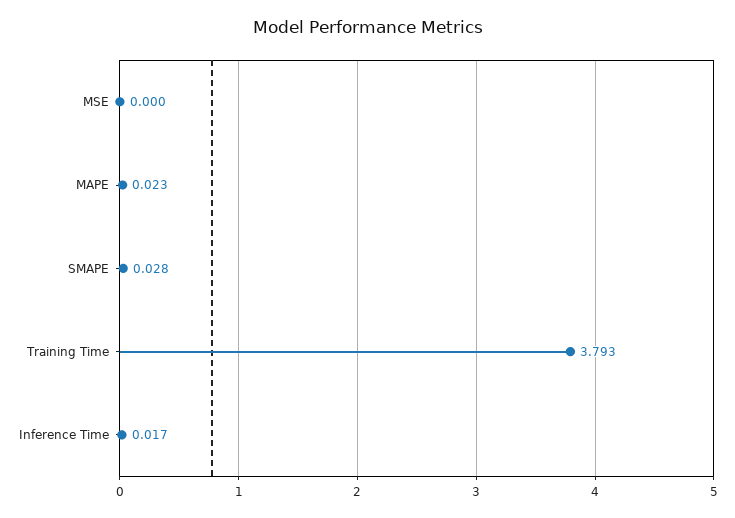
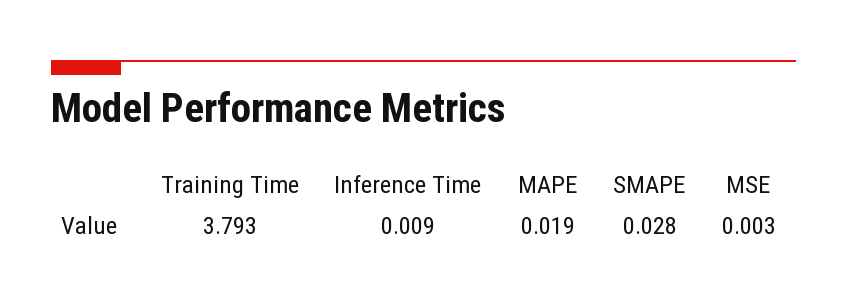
MSE: 0 -> 0.003
MAPE: 0.023 -> 0.019
Inference Time: 0.017 -> 0.009

